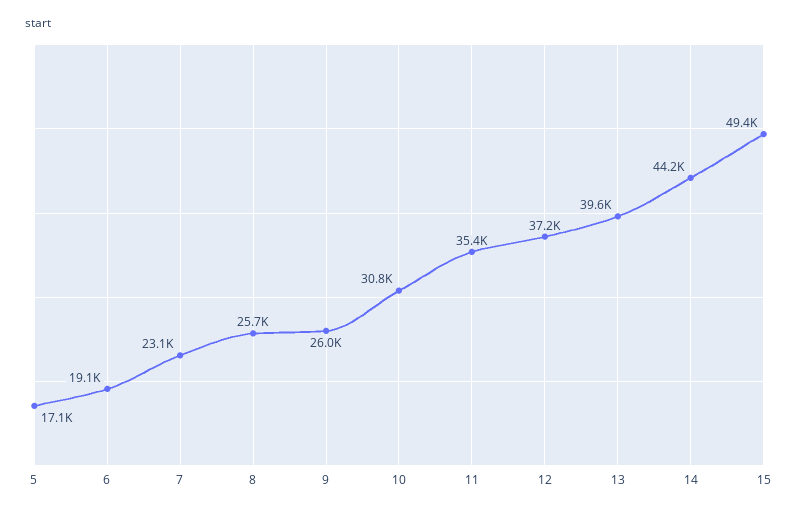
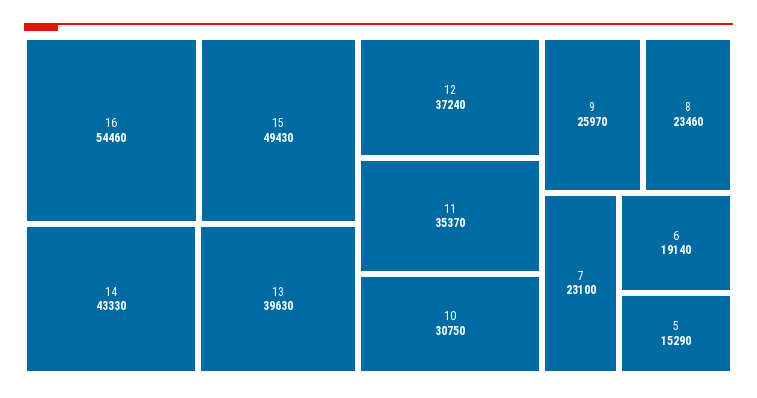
5: 17100 -> 15290
8: 25700 -> 23460
14: 44200 -> 43330
16: none -> 54460

